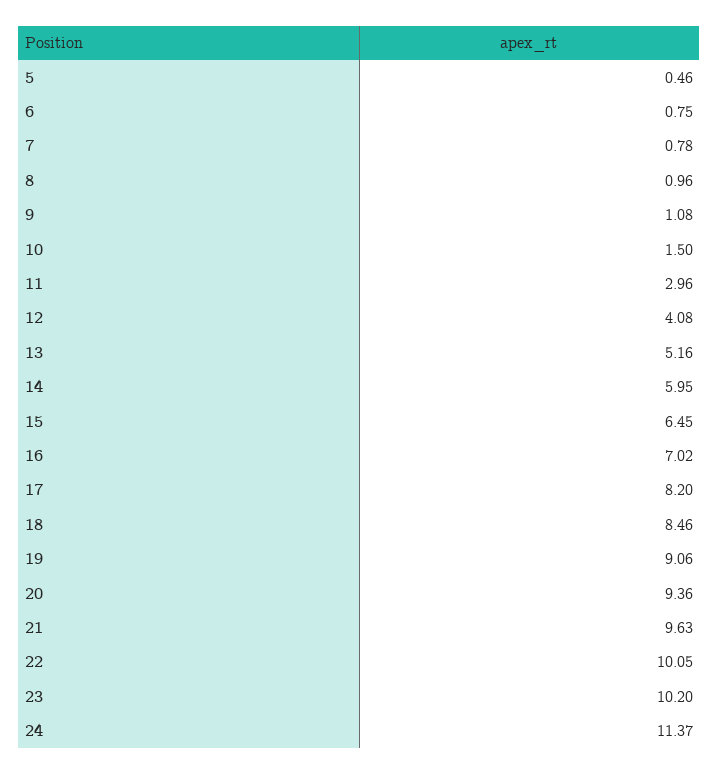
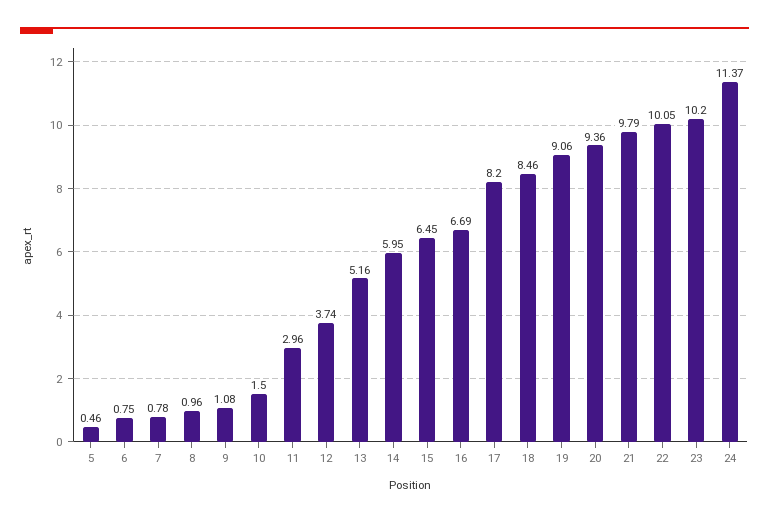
12: 4.08 -> 3.74
16: 7.02 -> 6.69
21: 9.63 -> 9.79

